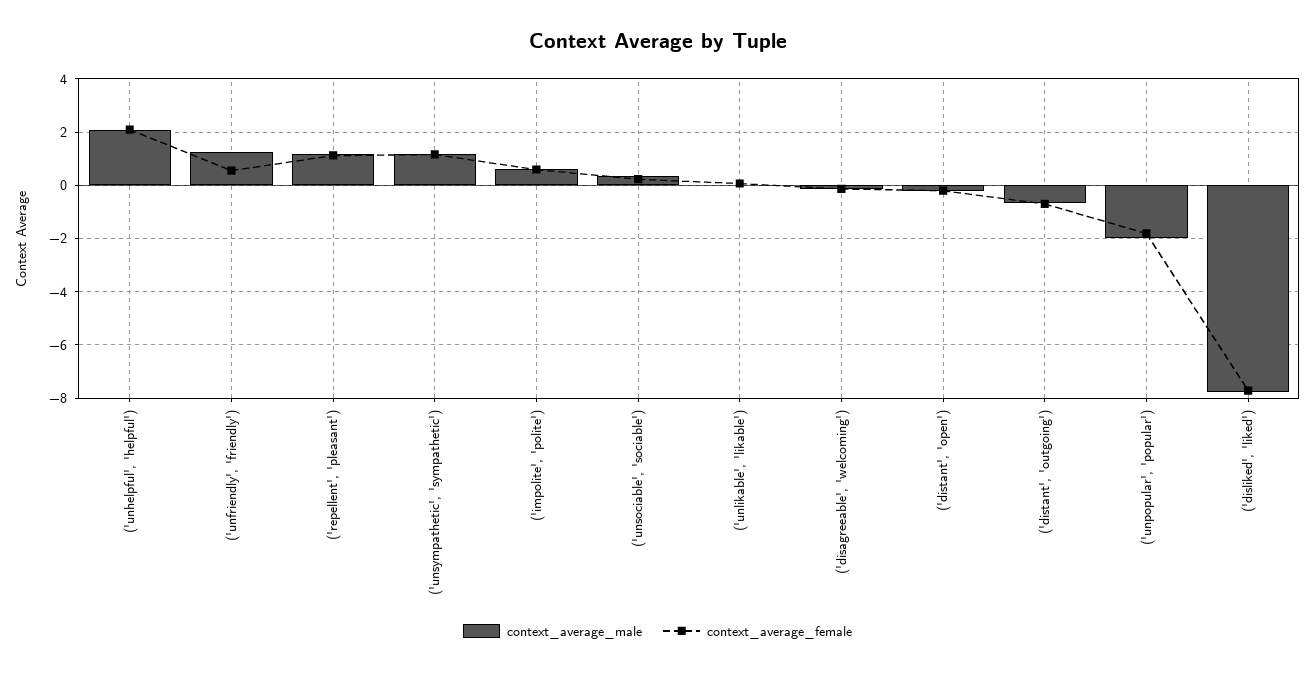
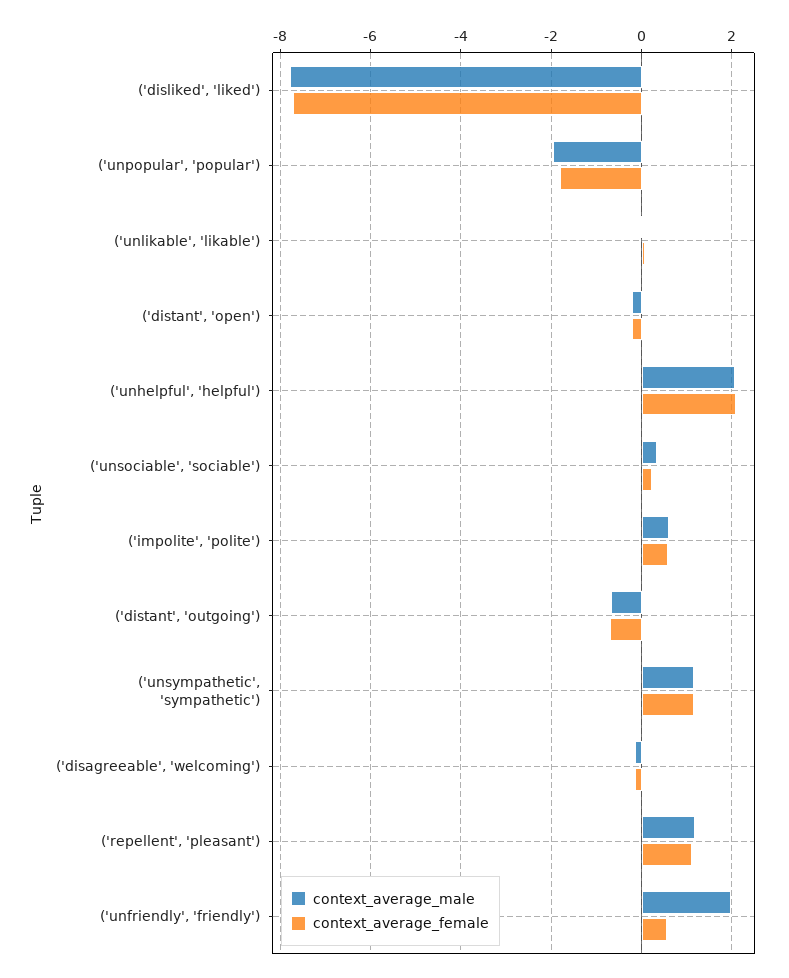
context_average_male, ('unfriendly', 'friendly'): 1.25 -> 2

